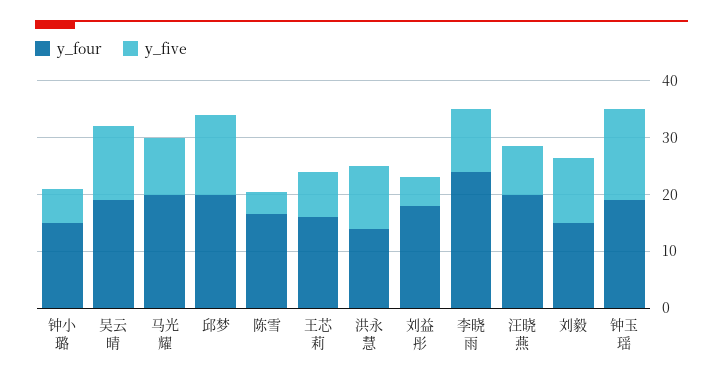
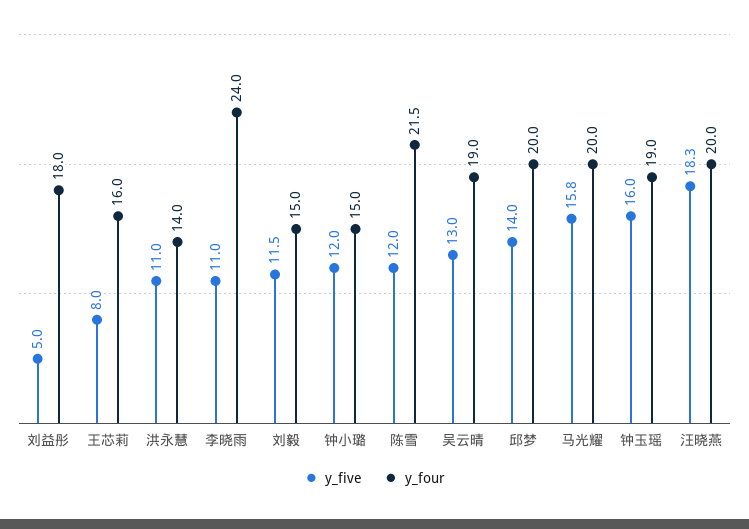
y_five, 钟小璐: 6 -> 12
y_five, 马光耀: 10 -> 15.8
y_four, 陈雪: 16 -> 21.5
y_five, 陈雪: 4 -> 12
y_five, 汪晓燕: 8 -> 18.3

